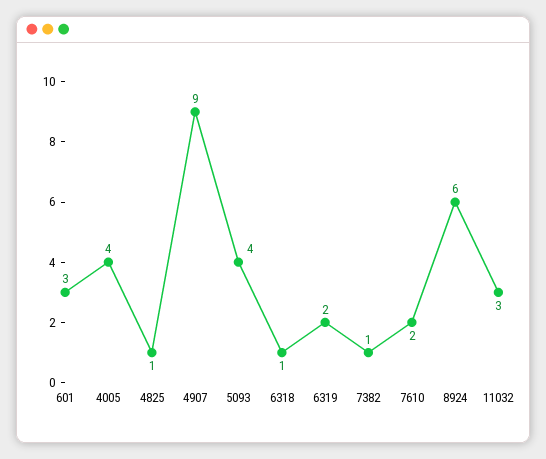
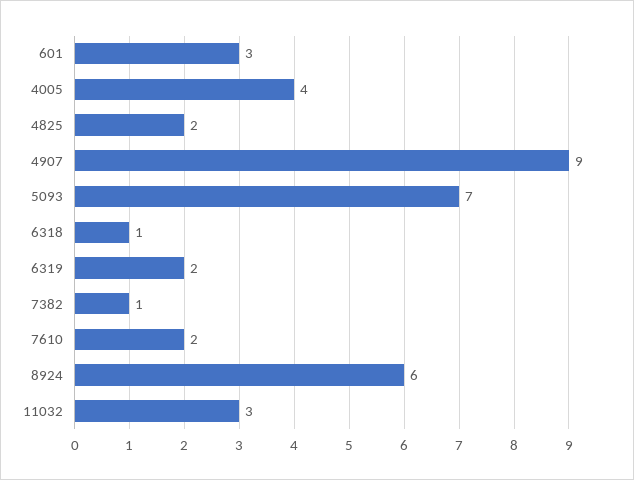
4825: 1 -> 2
5093: 4 -> 7

